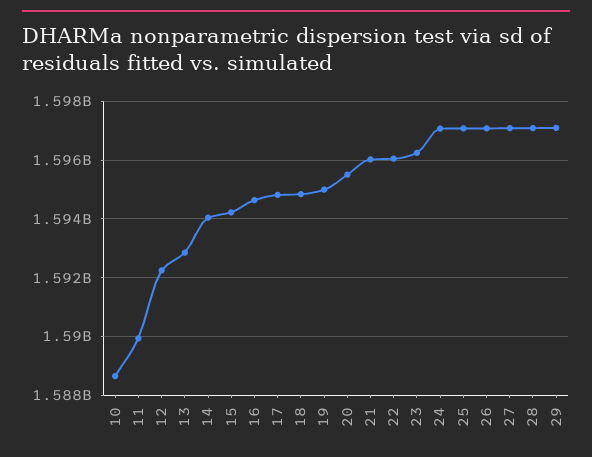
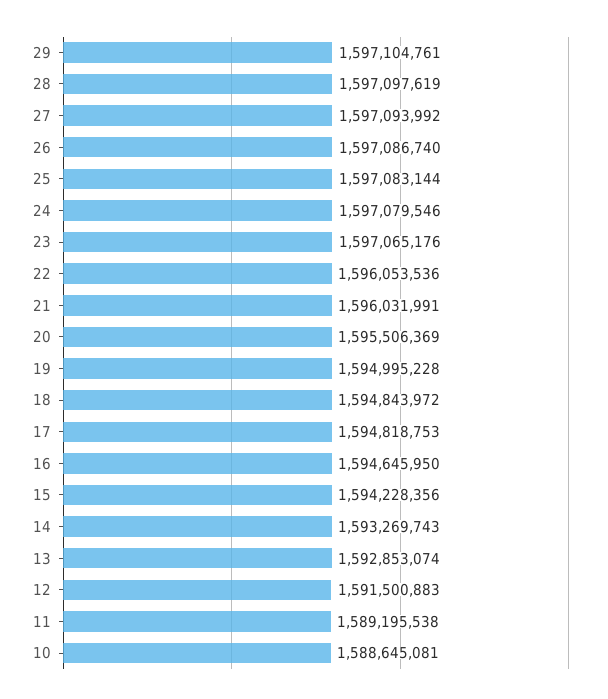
11: 1590000000 -> 1589195538
12: 1592250000 -> 1591500883
14: 1594000000 -> 1593269743
23: 1596250000 -> 1597065176

